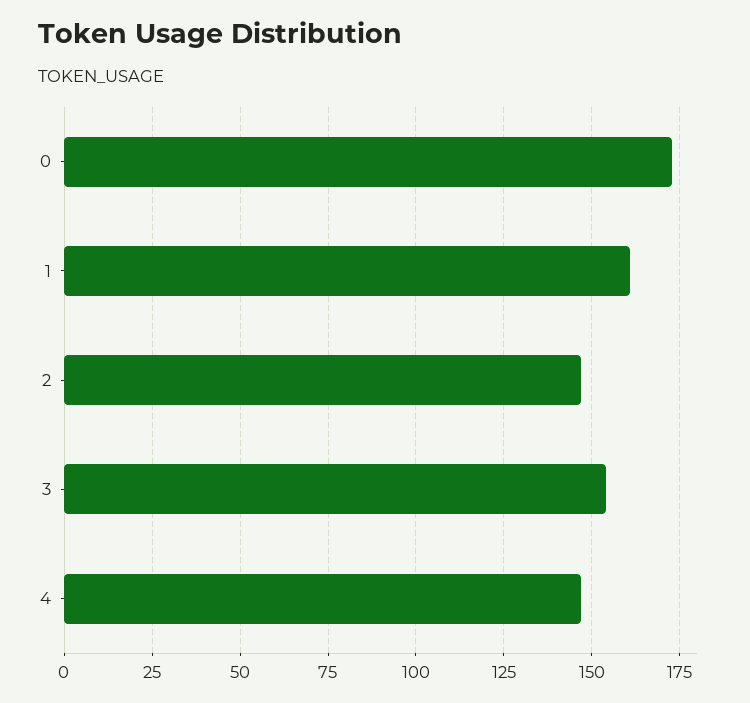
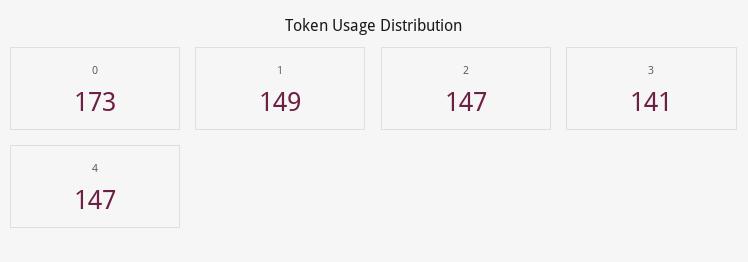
1: 160 -> 149
3: 155 -> 141

